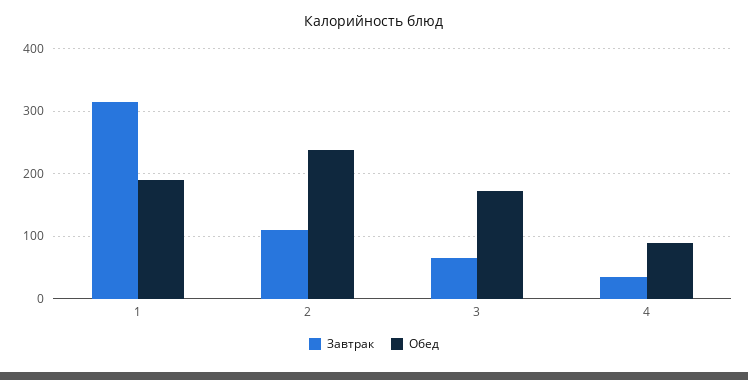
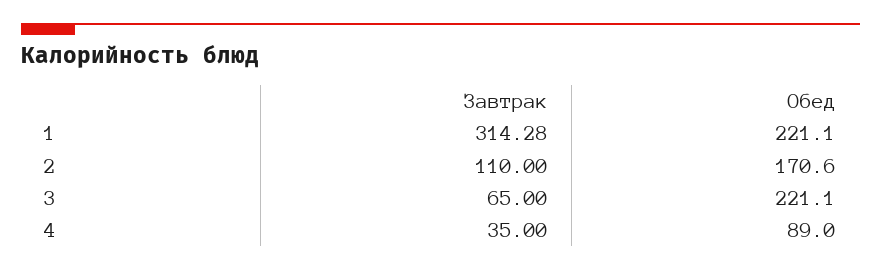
Обед, 1: 190 -> 221.1
Обед, 2: 240 -> 170.6
Обед, 3: 170 -> 221.1

